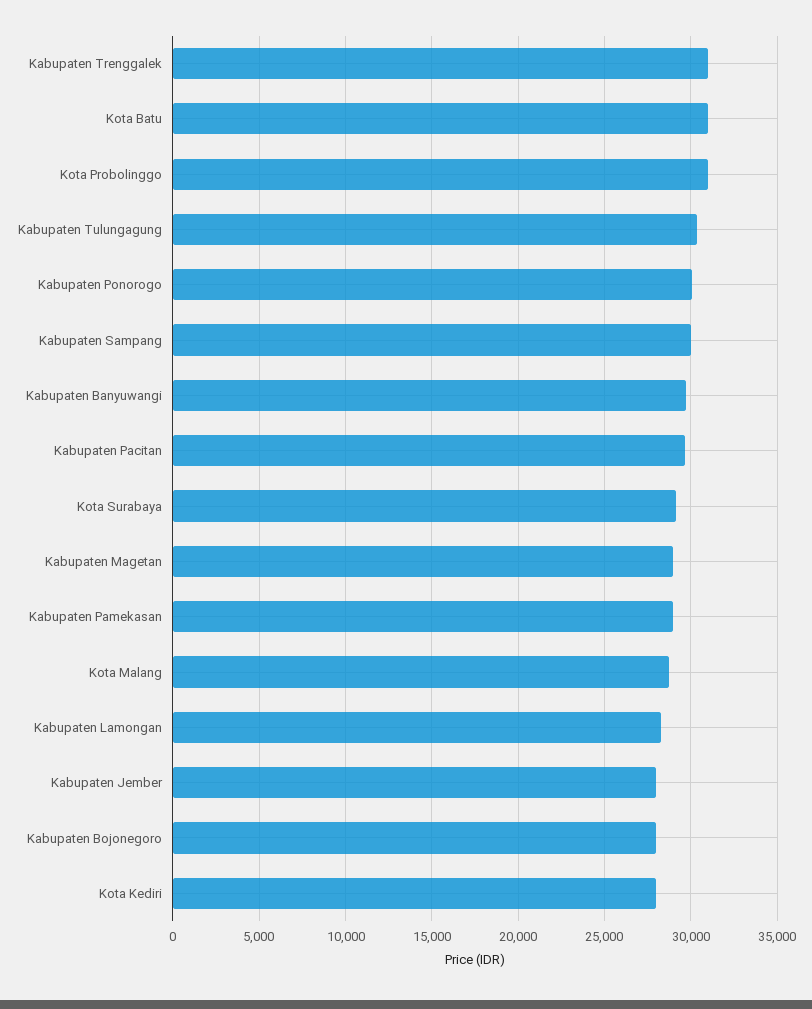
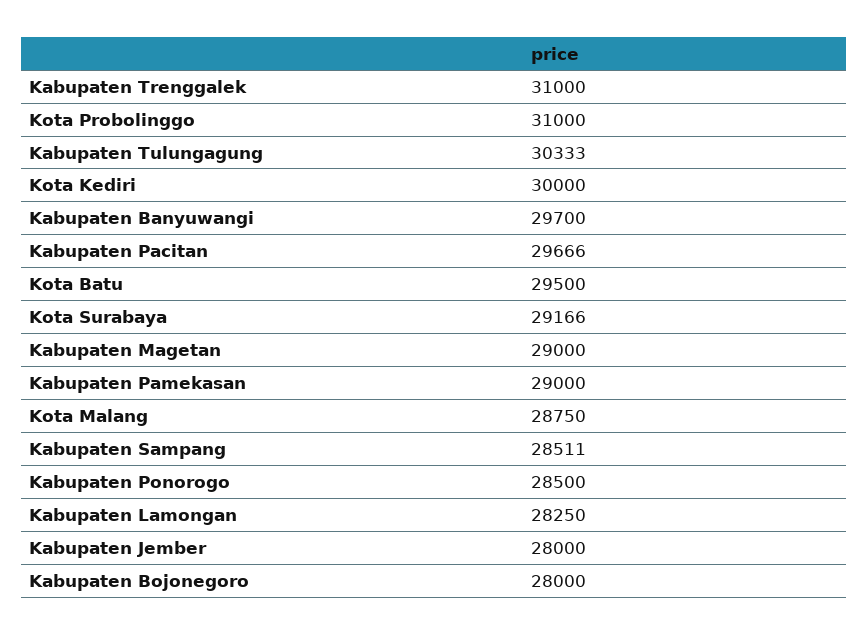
Kota Batu: 31000 -> 29500
Kabupaten Ponorogo: 30000 -> 28500
Kabupaten Sampang: 30000 -> 28511
Kota Kediri: 28000 -> 30000

